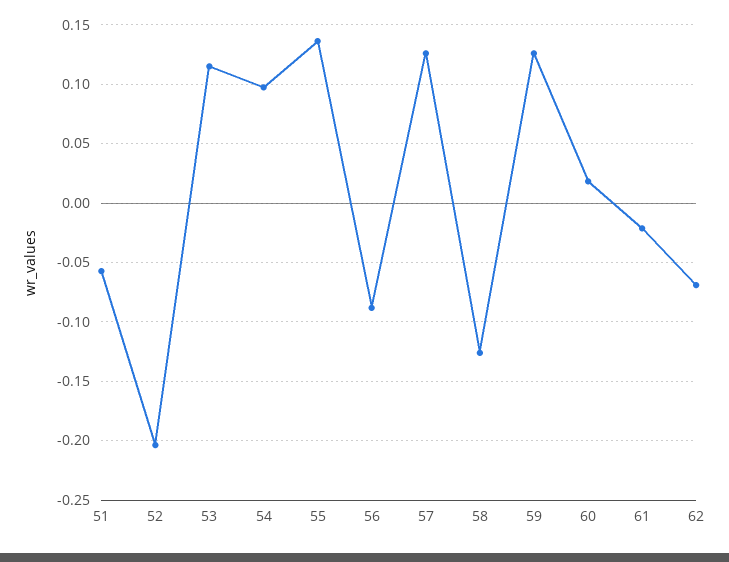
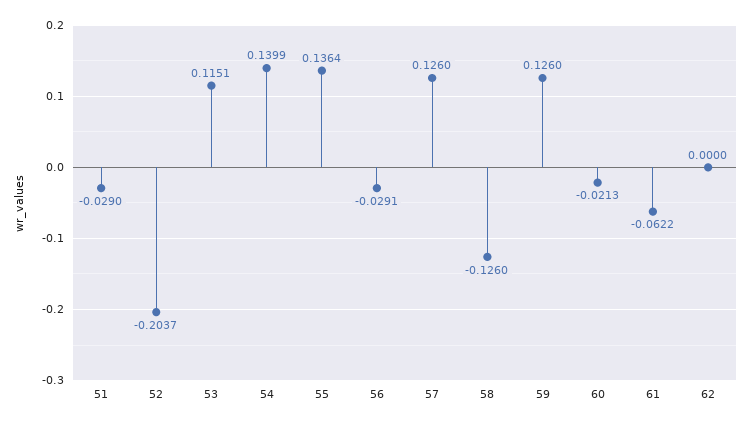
51: -0.06 -> -0.029
54: 0.1 -> 0.1399
56: -0.09 -> -0.0291
60: 0.02 -> -0.0213
61: -0.02 -> -0.0622
62: -0.07 -> 0

